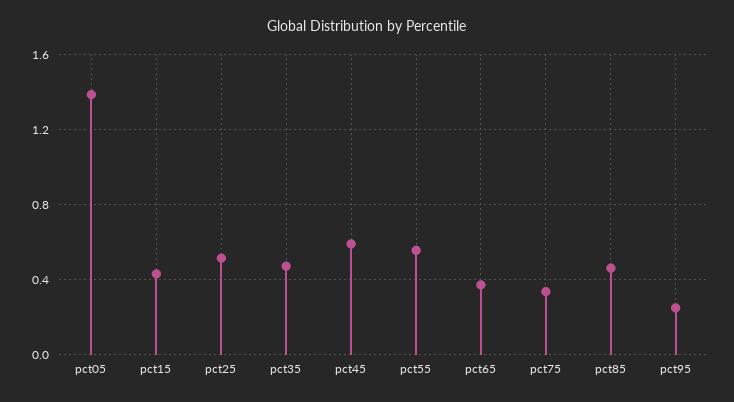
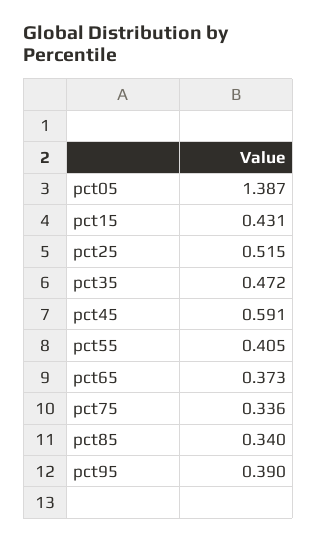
pct55: 0.55 -> 0.405
pct85: 0.45 -> 0.34
pct95: 0.25 -> 0.39

